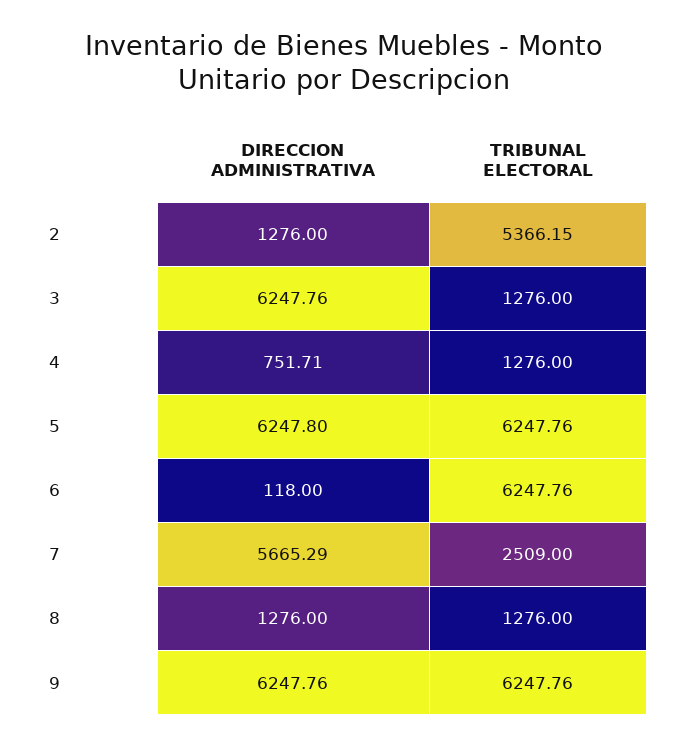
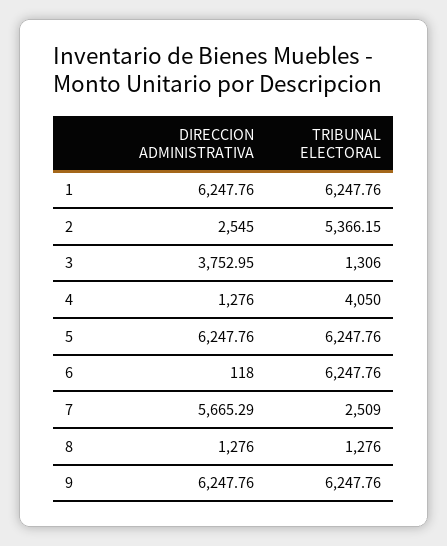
DIRECCION ADMINISTRATIVA, 2: 1276 -> 2545
DIRECCION ADMINISTRATIVA, 3: 6247.76 -> 3752.95
TRIBUNAL ELECTORAL, 3: 1276 -> 1306
DIRECCION ADMINISTRATIVA, 4: 751.71 -> 1276
TRIBUNAL ELECTORAL, 4: 1276 -> 4050
DIRECCION ADMINISTRATIVA, 5: 6247.8 -> 6247.76
DIRECCION ADMINISTRATIVA, 1: none -> 6247.76
TRIBUNAL ELECTORAL, 1: none -> 6247.76

